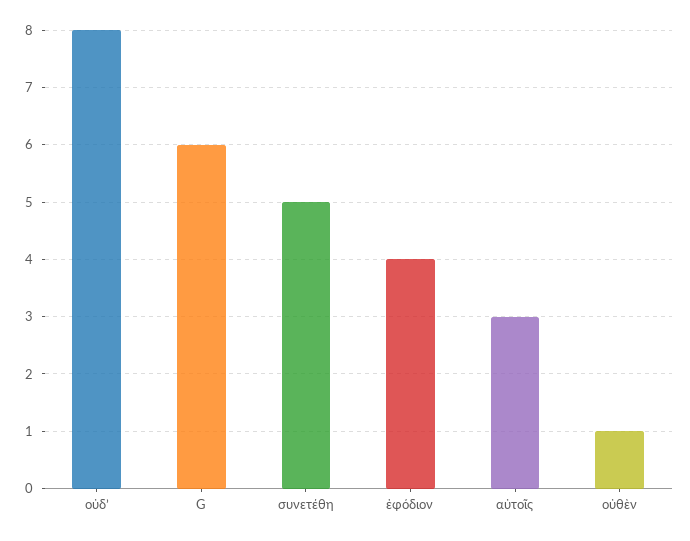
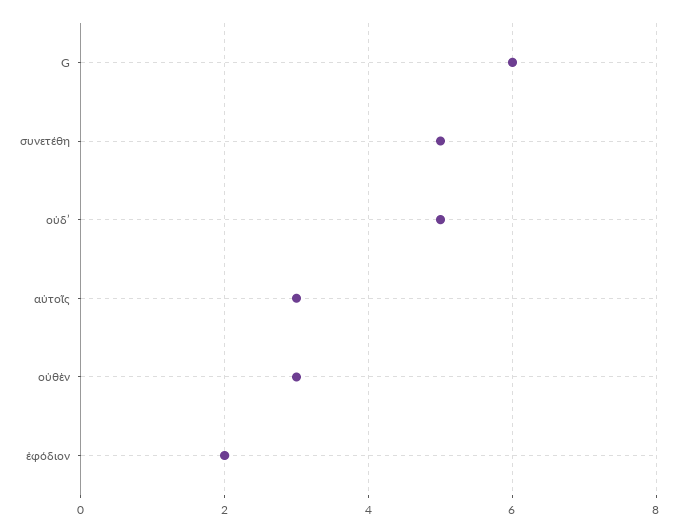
οὐδʼ: 8 -> 5
ἐφόδιον: 4 -> 2
οὐθὲν: 1 -> 3

